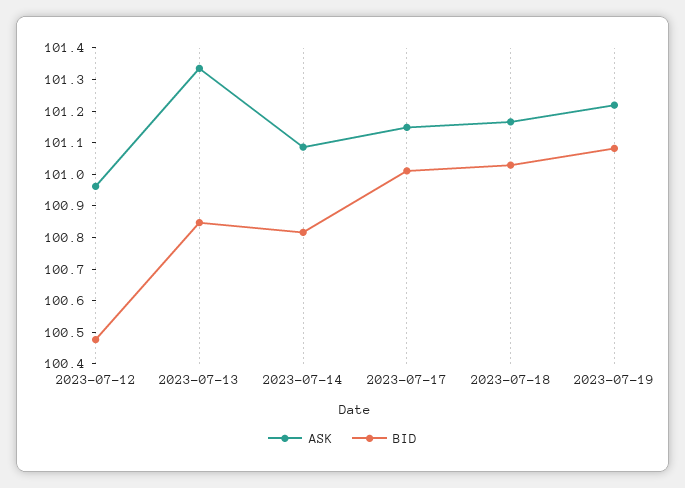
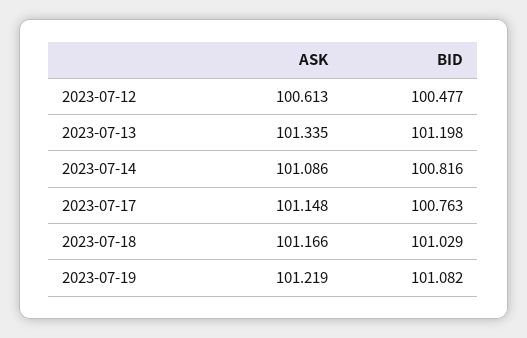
ASK, 2023-07-12: 100.95 -> 100.613
BID, 2023-07-13: 100.85 -> 101.198
BID, 2023-07-17: 101 -> 100.763

